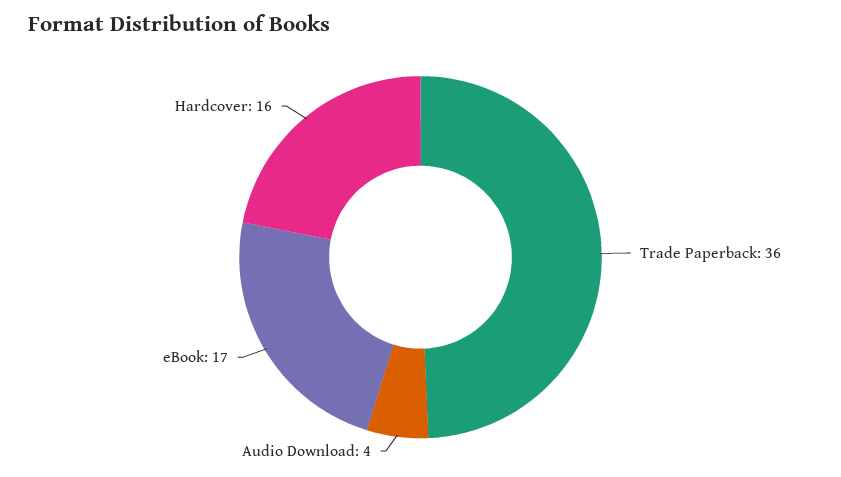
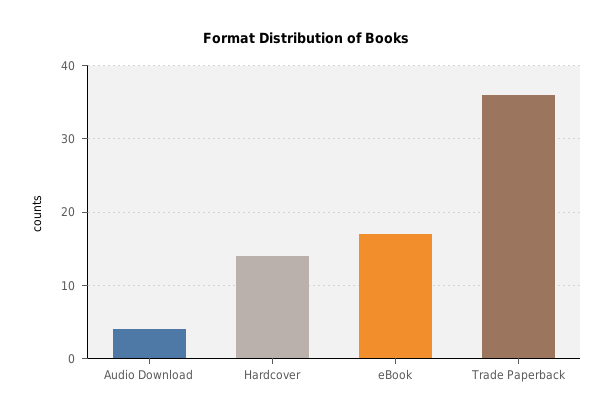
Hardcover: 16 -> 14

